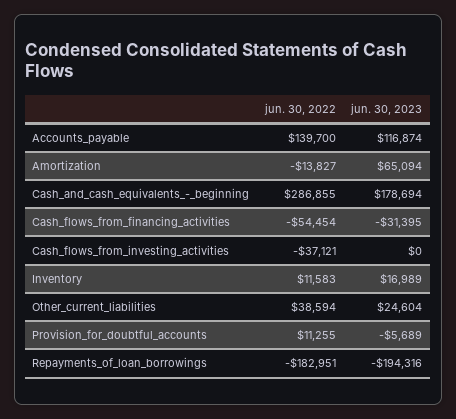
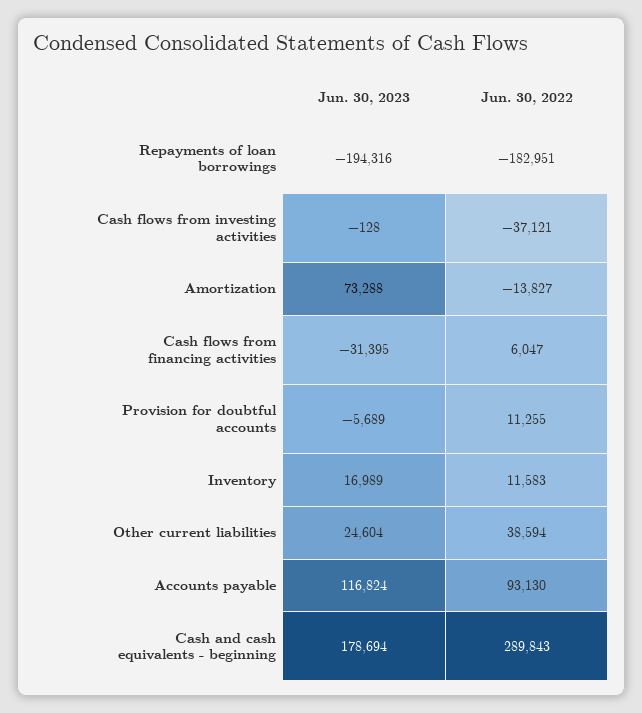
jun. 30, 2022, Accounts_payable: 139700 -> 93130
jun. 30, 2023, Accounts_payable: 116874 -> 116824
jun. 30, 2023, Amortization: 65094 -> 73288
jun. 30, 2022, Cash_and_cash_equivalents_-_beginning: 286855 -> 289843
jun. 30, 2022, Cash_flows_from_financing_activities: -54454 -> 6047
jun. 30, 2023, Cash_flows_from_investing_activities: 0 -> -128

